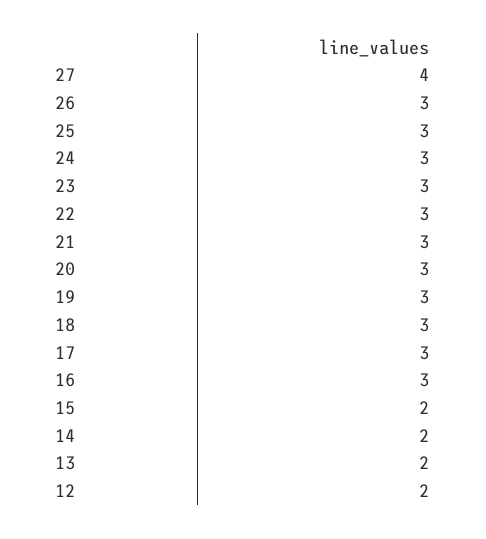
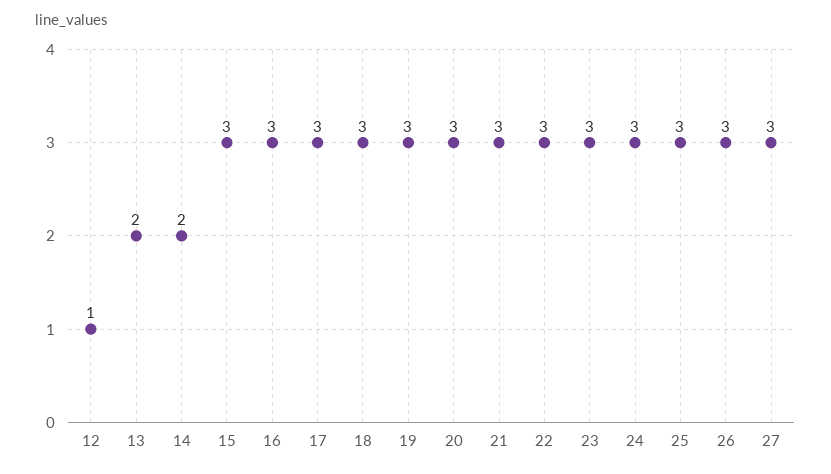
27: 4 -> 3
15: 2 -> 3
12: 2 -> 1

